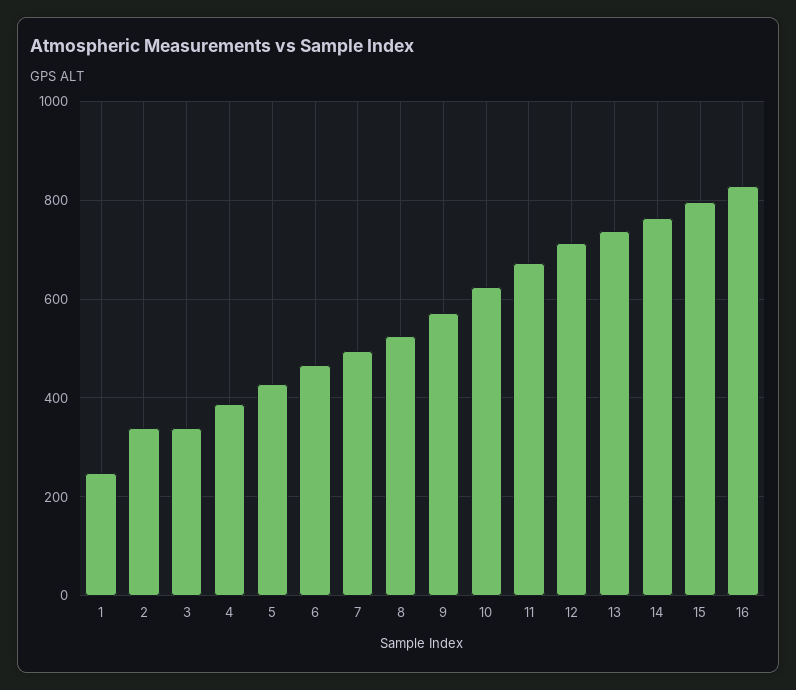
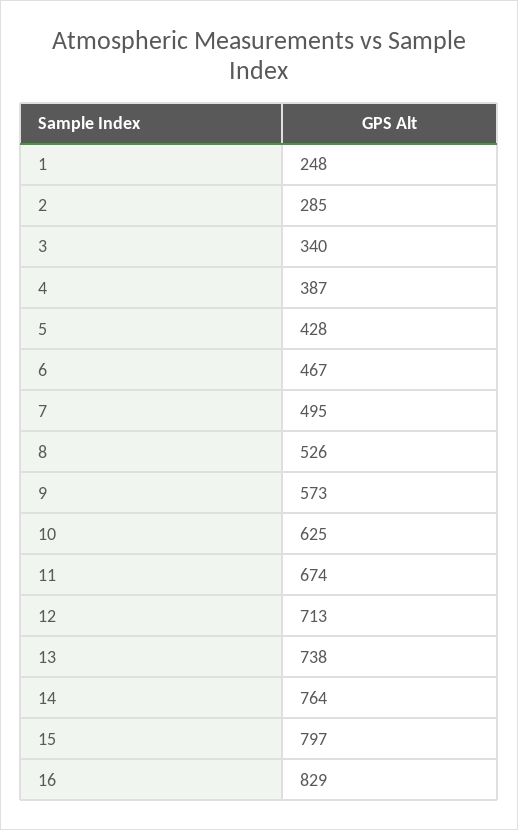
2: 340 -> 285

